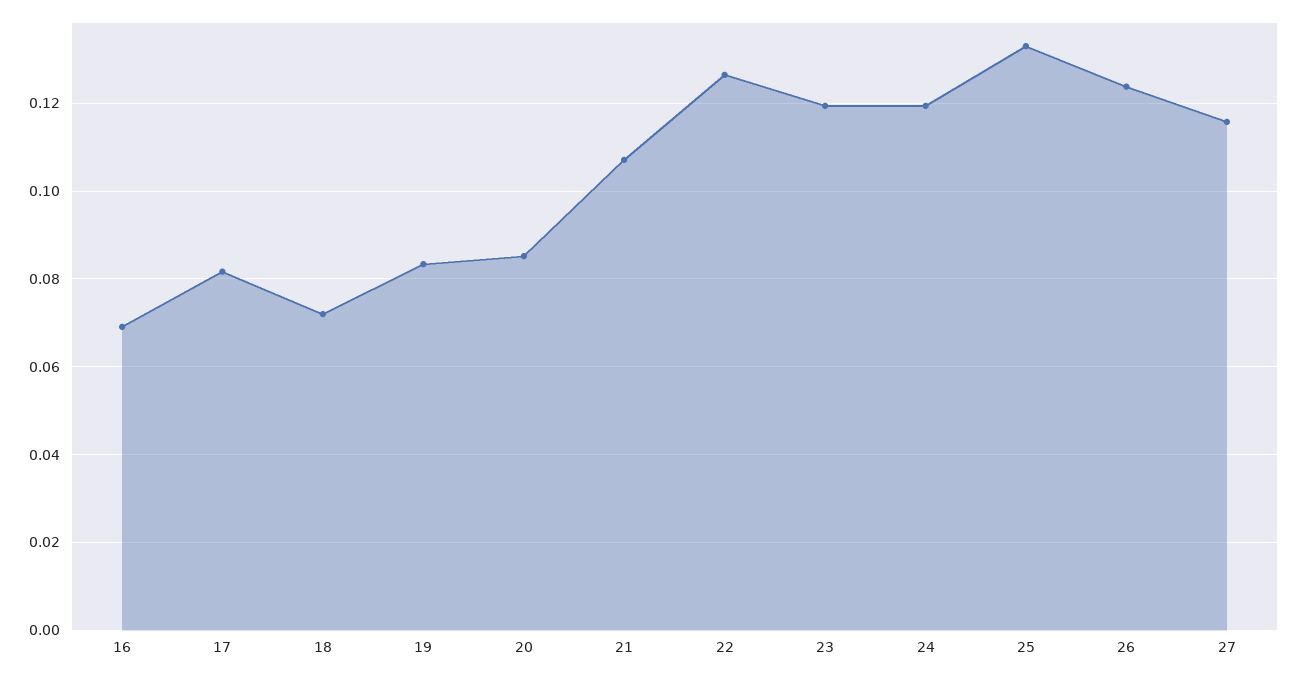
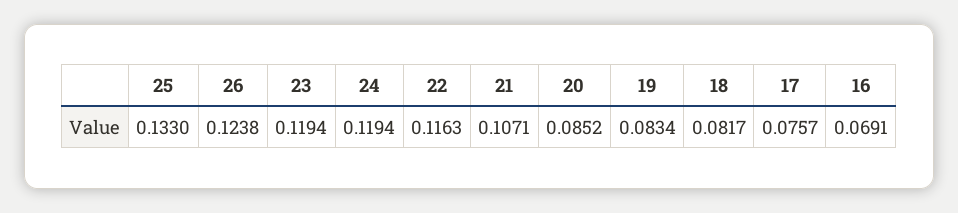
17: 0.082 -> 0.0757
18: 0.072 -> 0.0817
22: 0.126 -> 0.1163
27: 0.116 -> none

